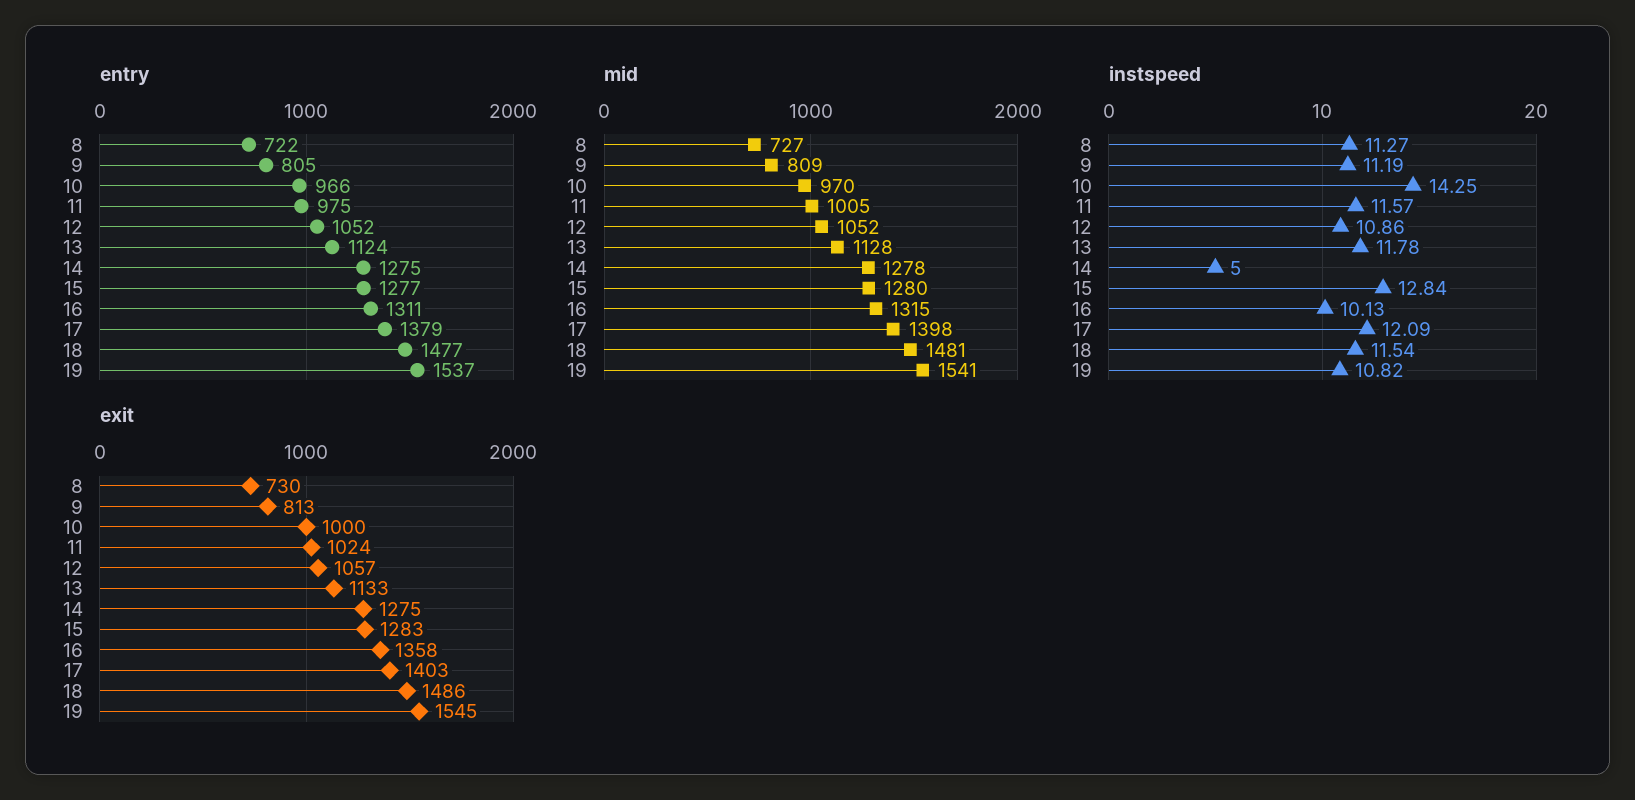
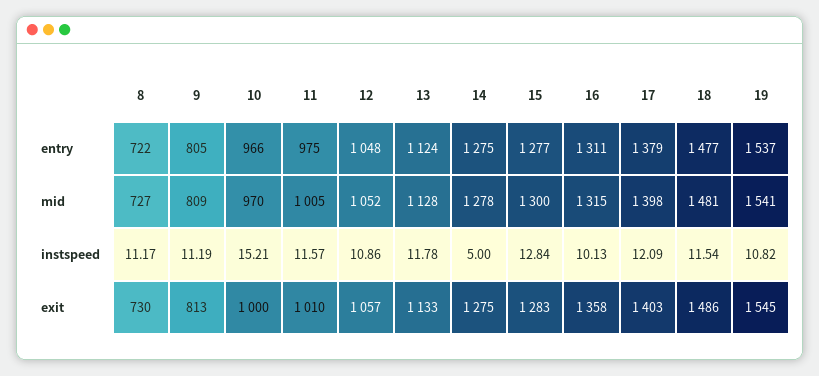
entry, 12: 1052 -> 1048
mid, 15: 1280 -> 1300
instspeed, 8: 11.27 -> 11.17
instspeed, 10: 14.25 -> 15.21
exit, 11: 1024 -> 1010

